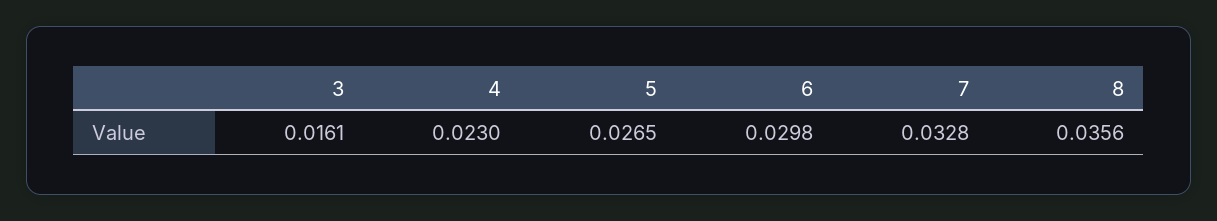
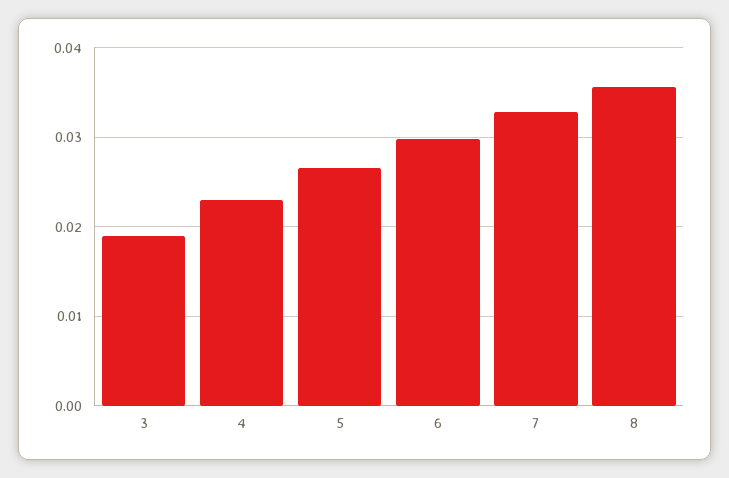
3: 0.0161 -> 0.019

